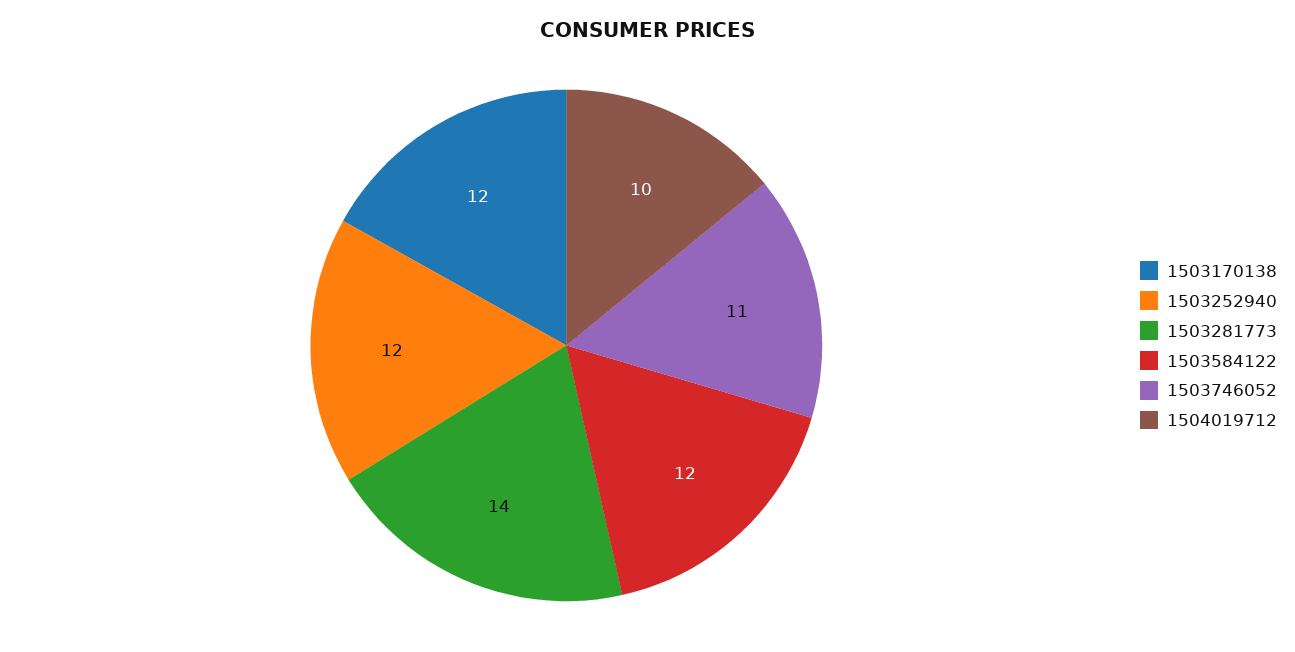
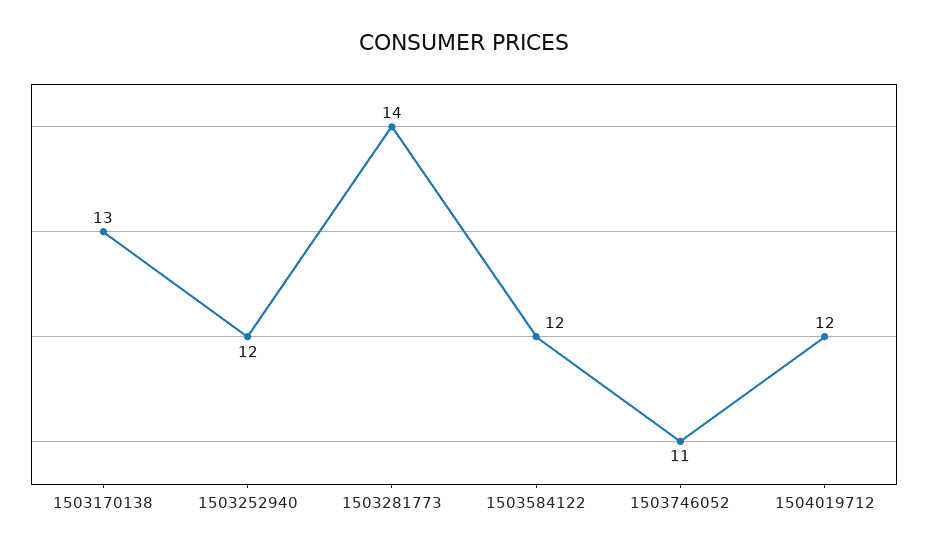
1503170138: 12 -> 13
1504019712: 10 -> 12

